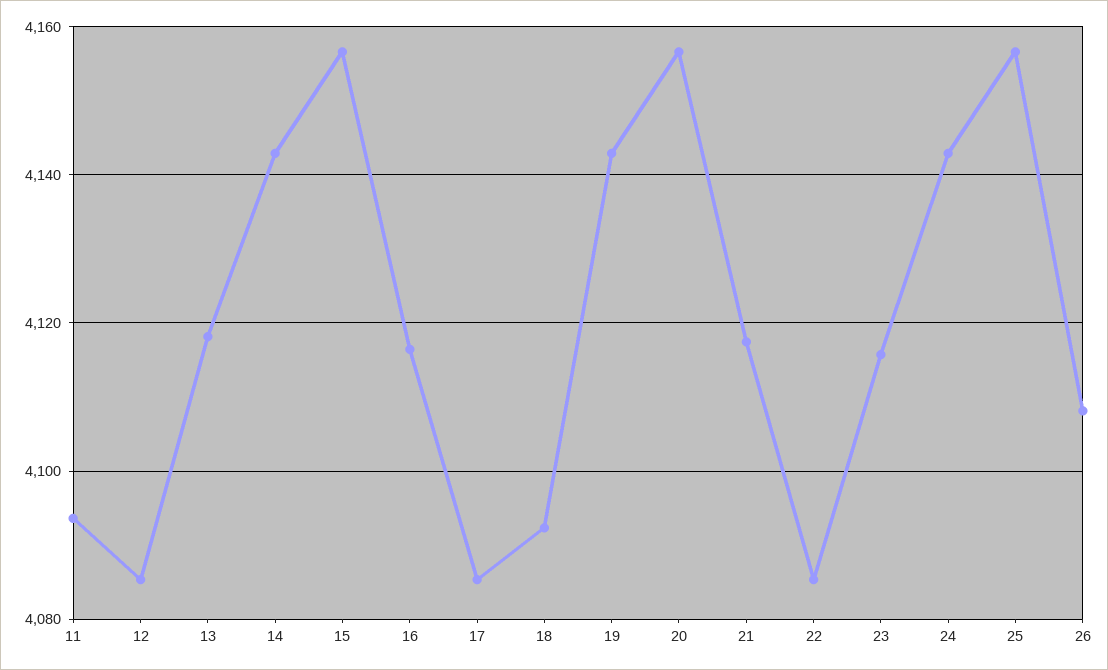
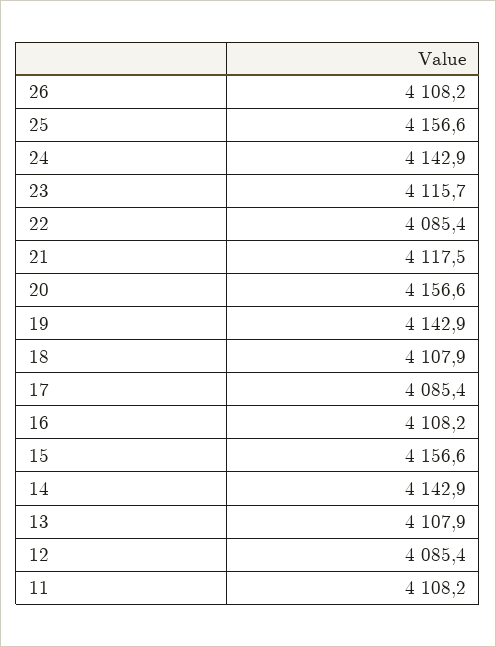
11: 4094 -> 4108.2
13: 4118 -> 4107.9
16: 4116 -> 4108.2
18: 4092 -> 4107.9

